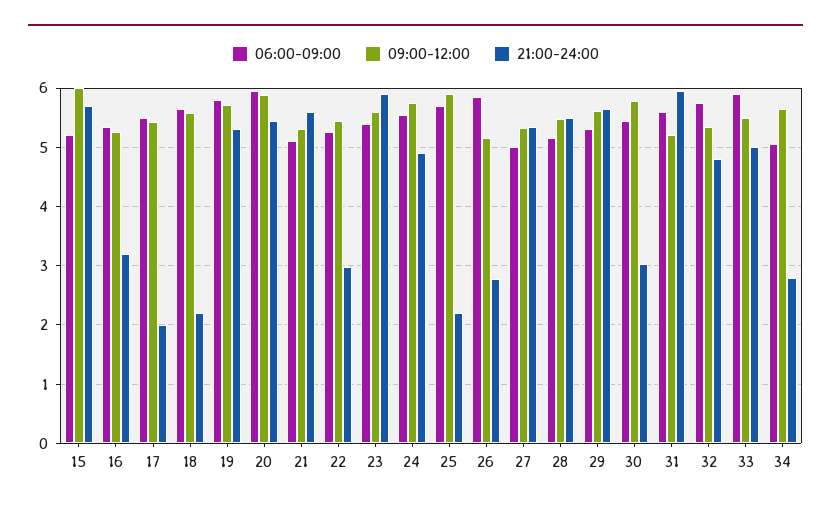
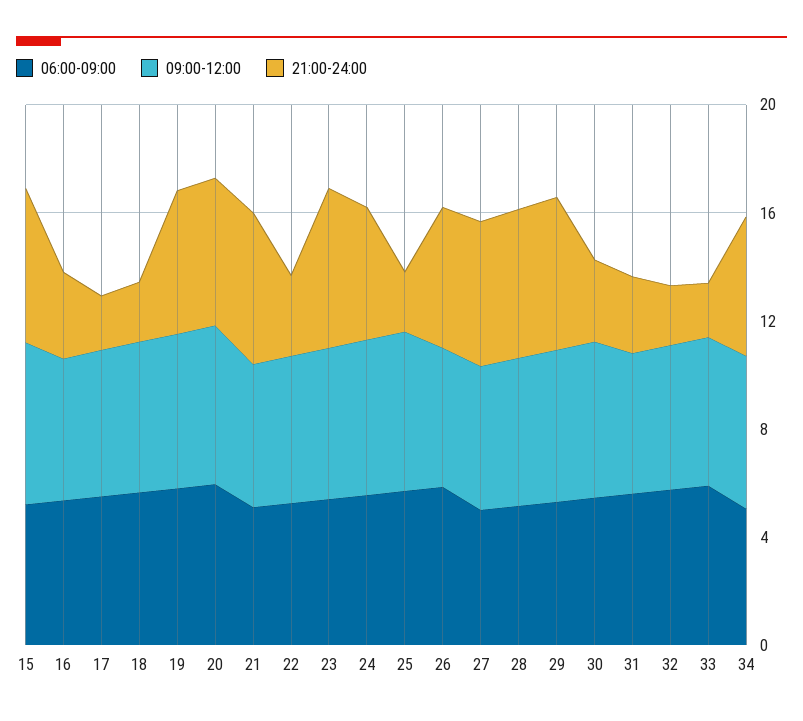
21:00-24:00, 26: 2.8 -> 5
21:00-24:00, 31: 6 -> 3
21:00-24:00, 32: 4.8 -> 2
21:00-24:00, 33: 5 -> 2
21:00-24:00, 34: 2.8 -> 5

